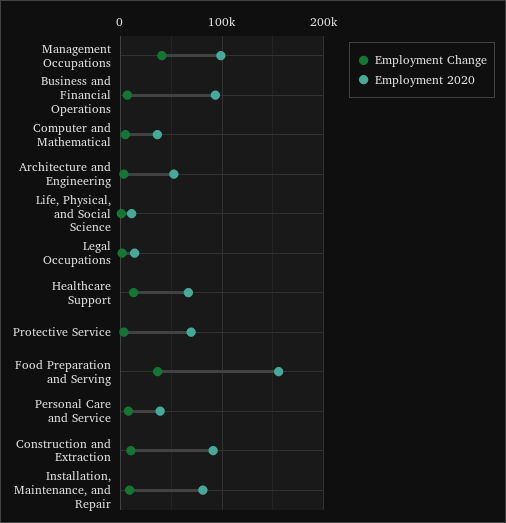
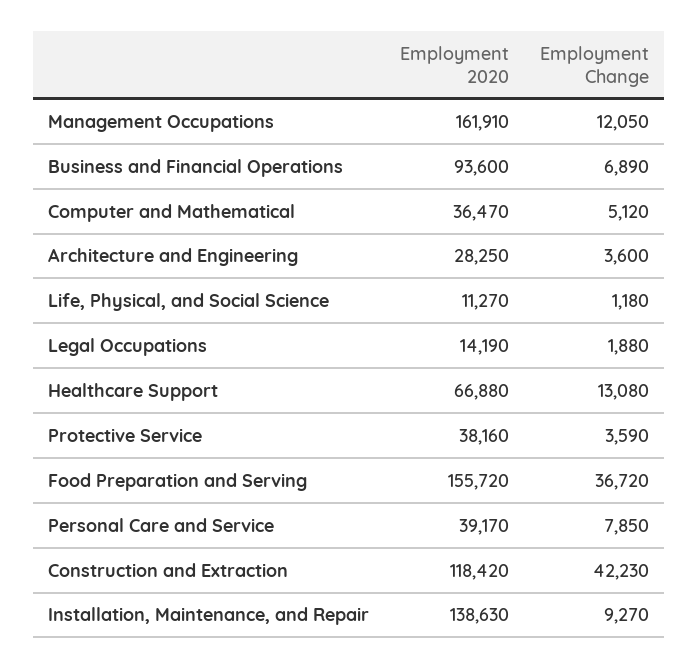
Employment Change, Management Occupations: 40000 -> 12050
Employment 2020, Management Occupations: 100000 -> 161910
Employment 2020, Architecture and Engineering: 50000 -> 28250
Employment 2020, Protective Service: 70000 -> 38160
Employment Change, Construction and Extraction: 10000 -> 42230
Employment 2020, Construction and Extraction: 90000 -> 118420
Employment 2020, Installation, Maintenance, and Repair: 80000 -> 138630

